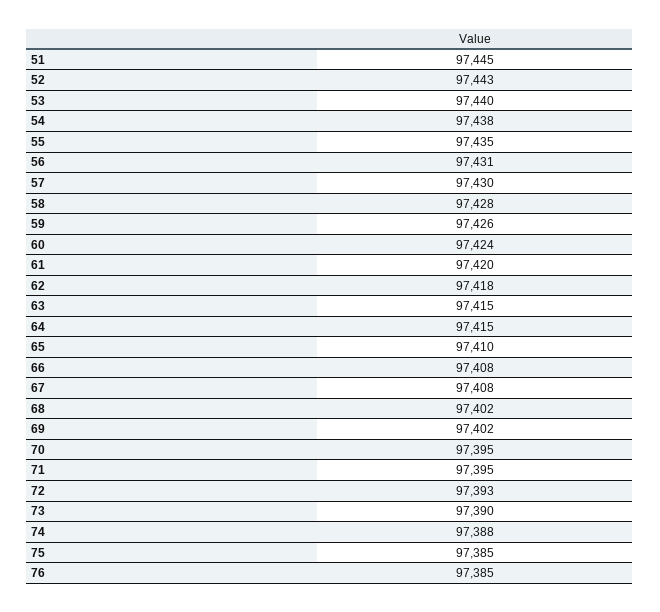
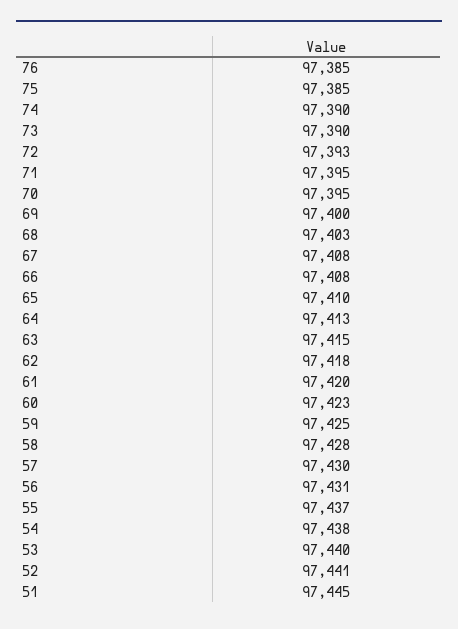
52: 97443 -> 97441
55: 97435 -> 97437
59: 97426 -> 97425
60: 97424 -> 97423
64: 97415 -> 97413
68: 97402 -> 97403
69: 97402 -> 97400
74: 97388 -> 97390

